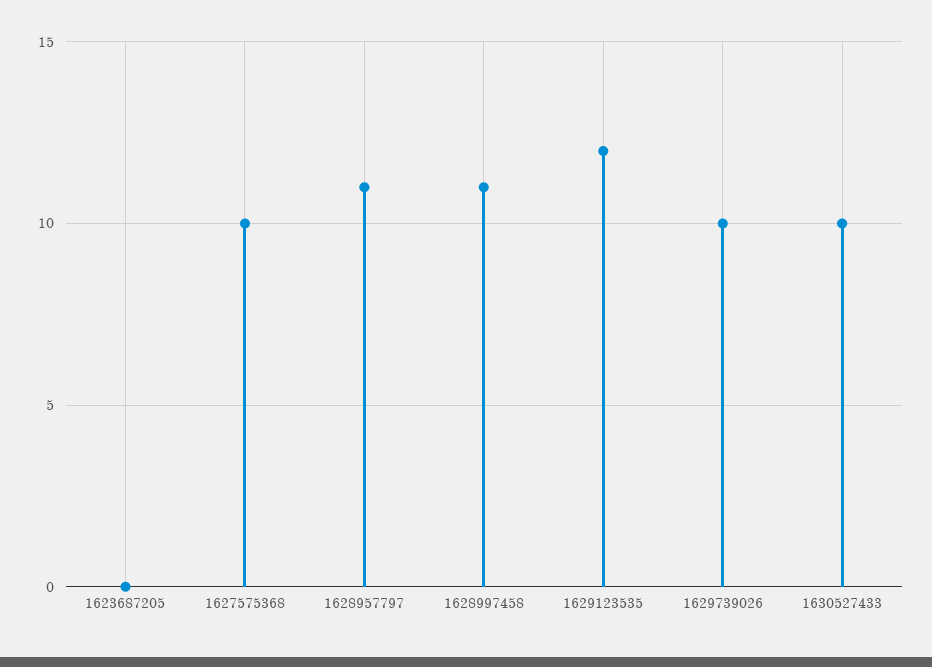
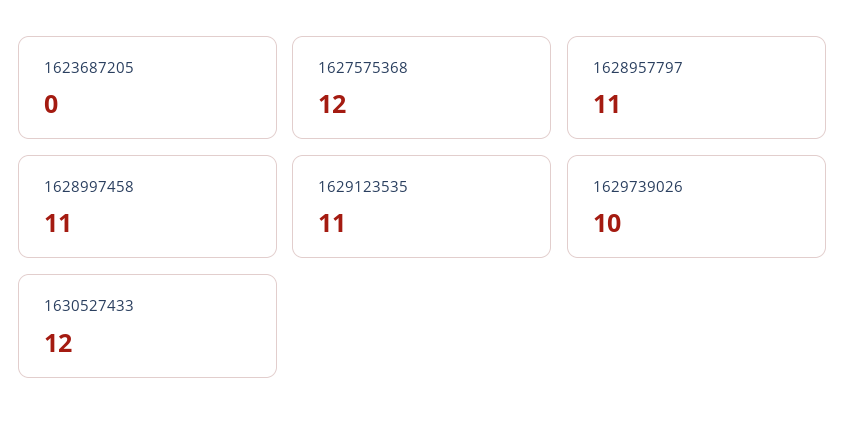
1627575368: 10 -> 12
1629123535: 12 -> 11
1630527433: 10 -> 12

